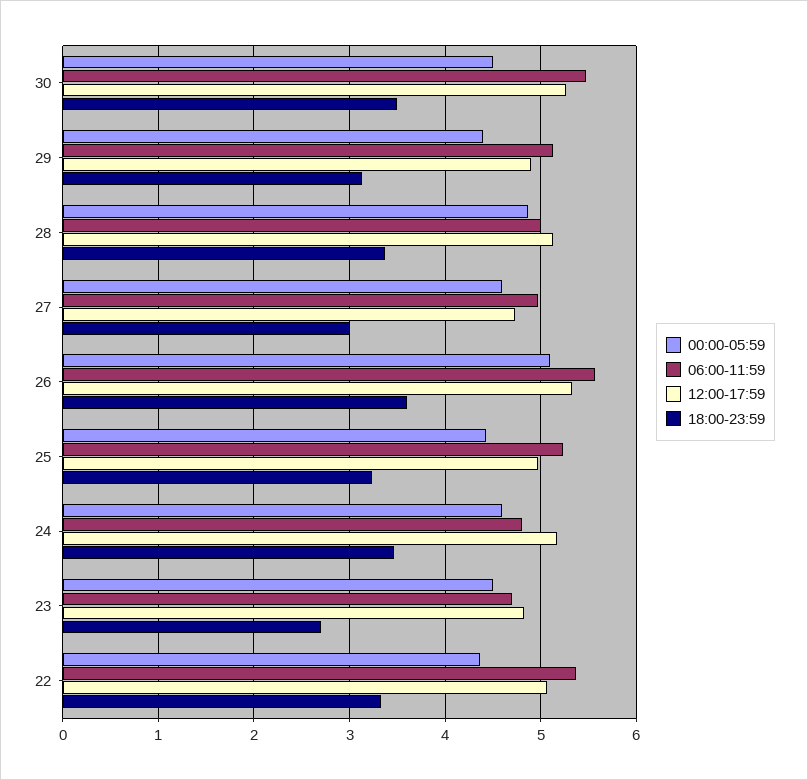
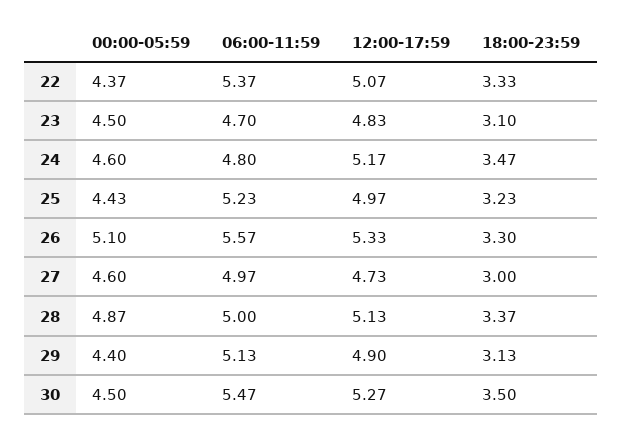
18:00-23:59, 26: 3.6 -> 3.3
18:00-23:59, 23: 2.7 -> 3.1

